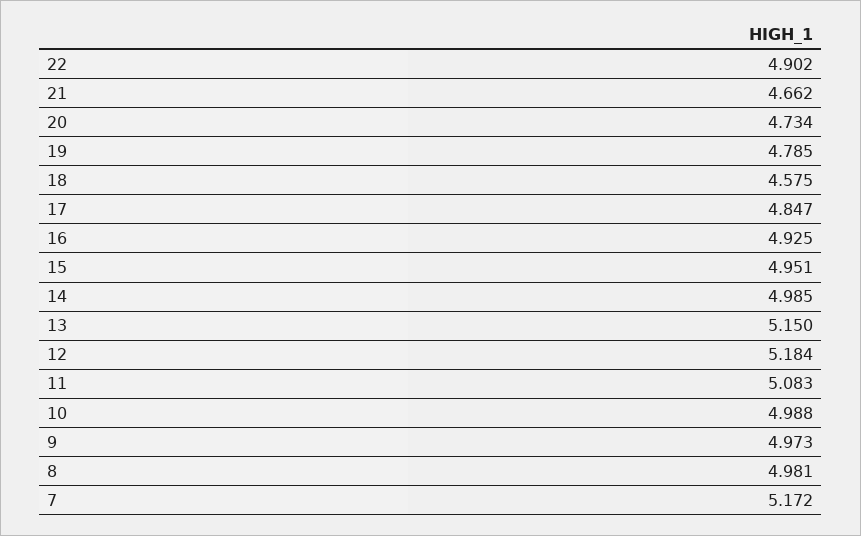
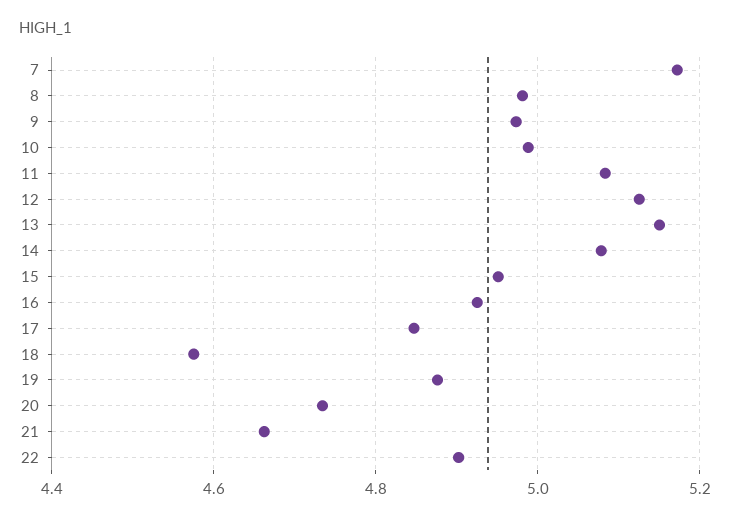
19: 4.785 -> 4.88
14: 4.985 -> 5.08
12: 5.184 -> 5.12

